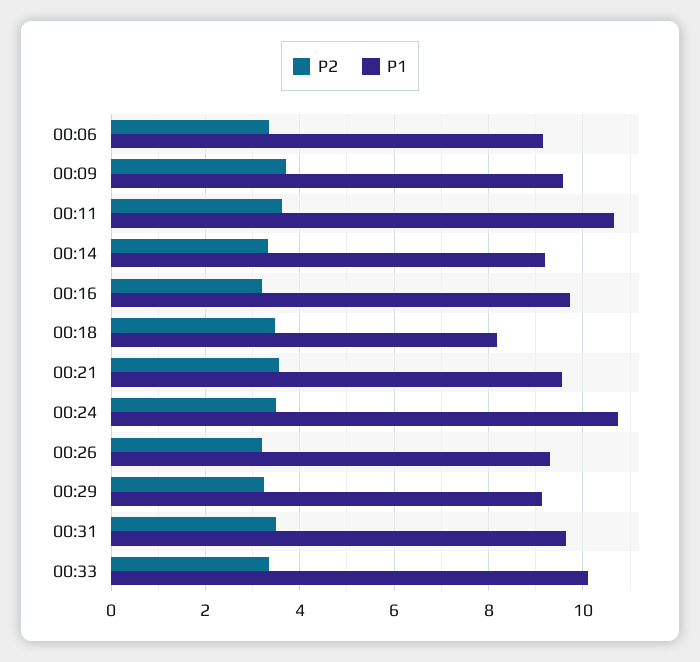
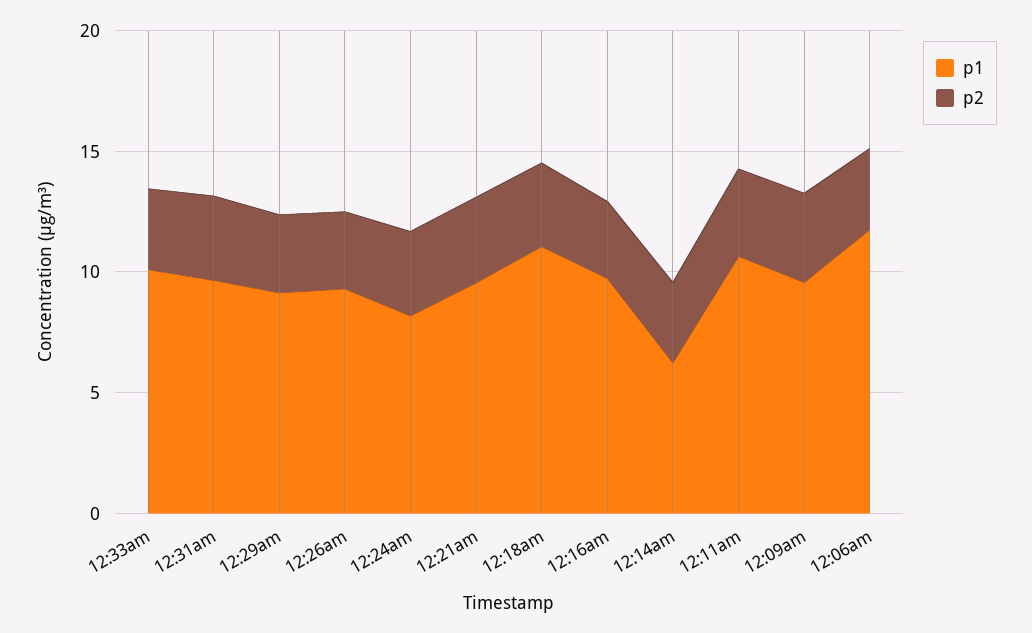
P1, 00:06: 9.2 -> 12
P1, 00:14: 9.2 -> 6
P1, 00:18: 8.2 -> 11
P1, 00:24: 10.8 -> 8

